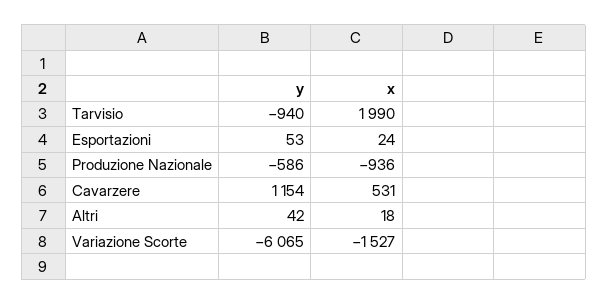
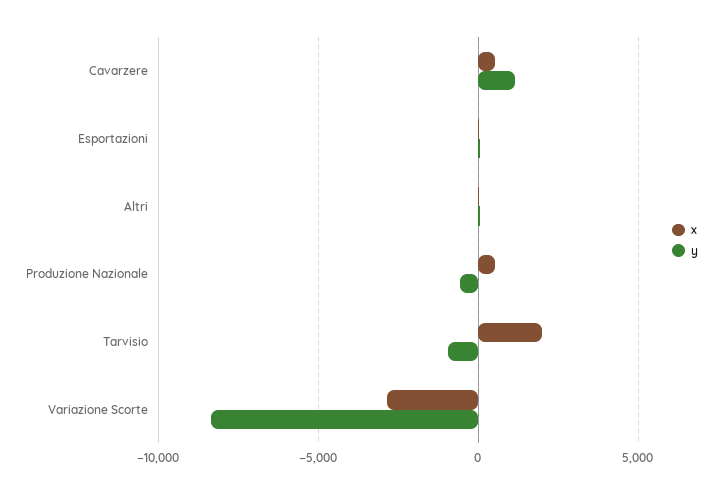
x, Produzione Nazionale: -936 -> 500
y, Variazione Scorte: -6065 -> -8500
x, Variazione Scorte: -1527 -> -3000

